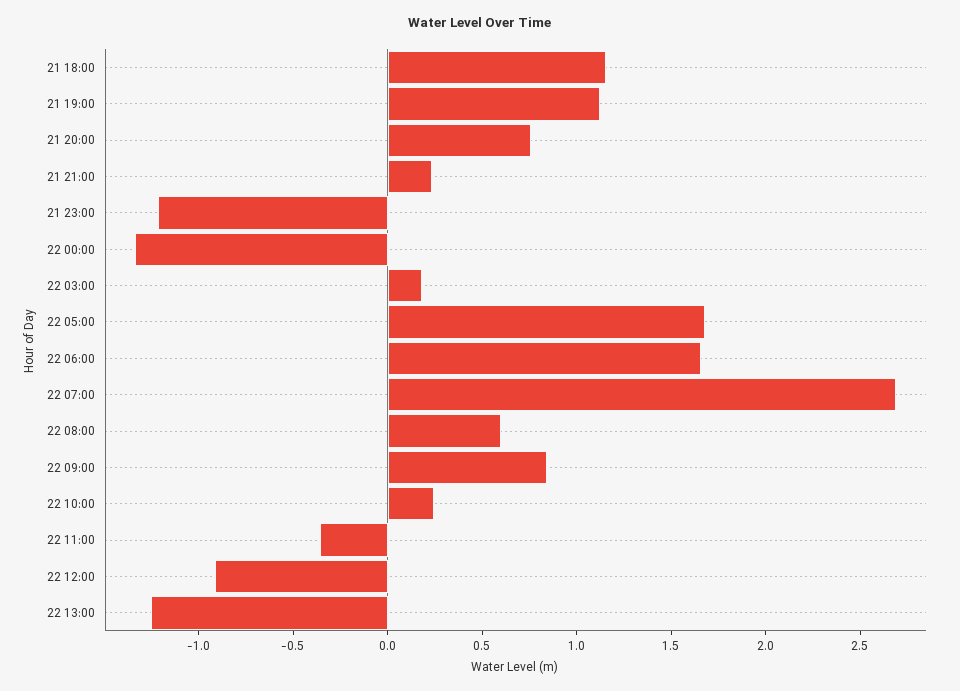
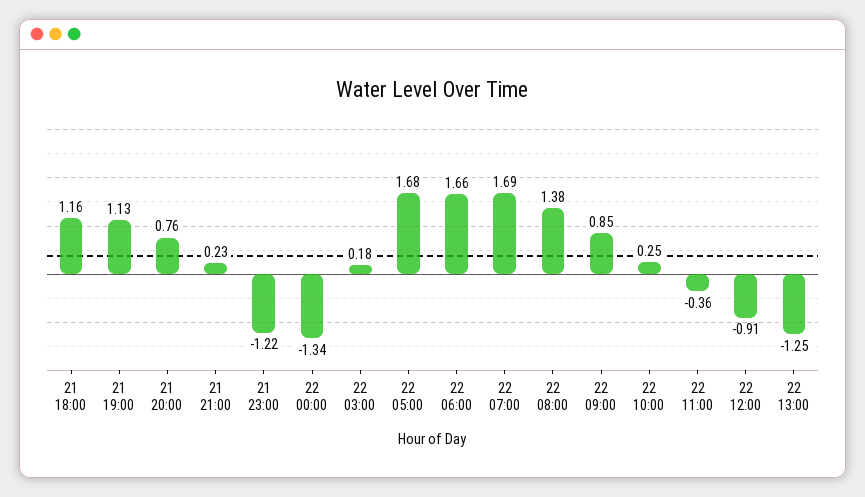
22 07:00: 2.7 -> 1.69
22 08:00: 0.6 -> 1.38

